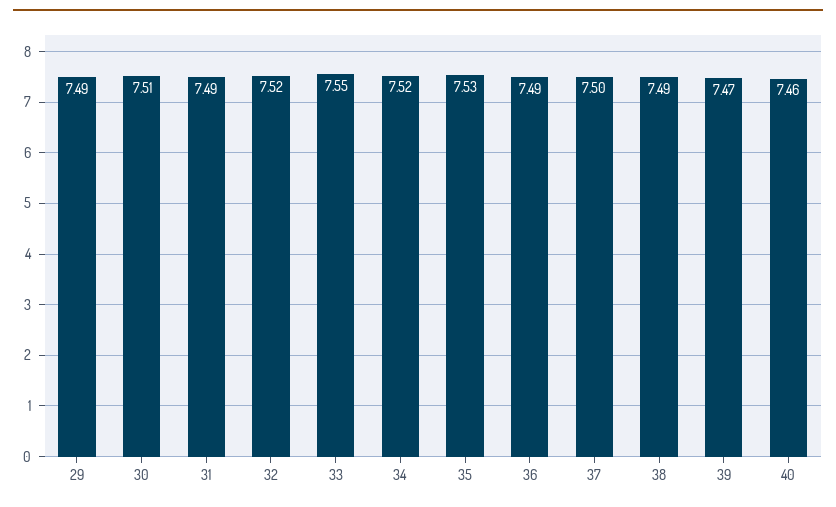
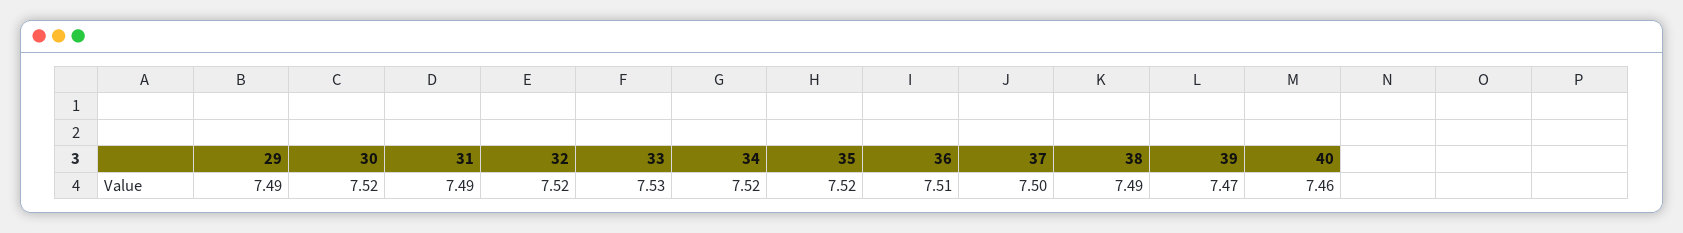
30: 7.51 -> 7.52
33: 7.55 -> 7.53
35: 7.53 -> 7.52
36: 7.49 -> 7.51

